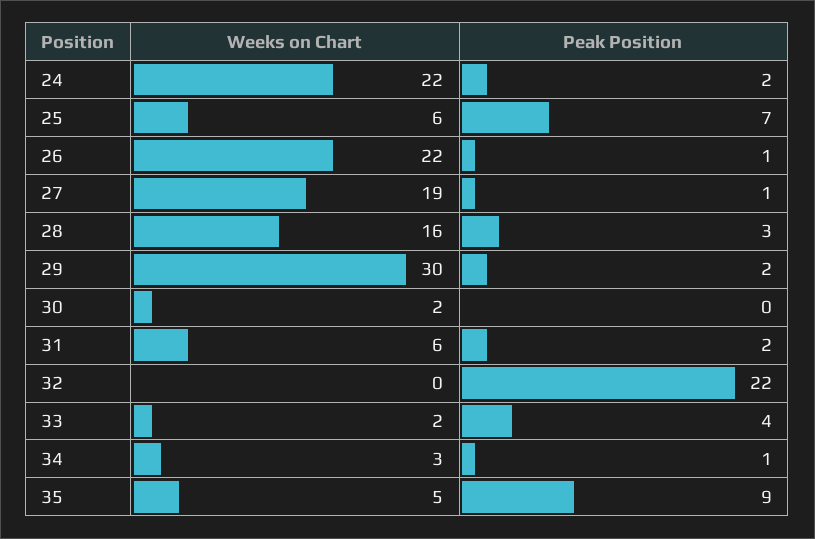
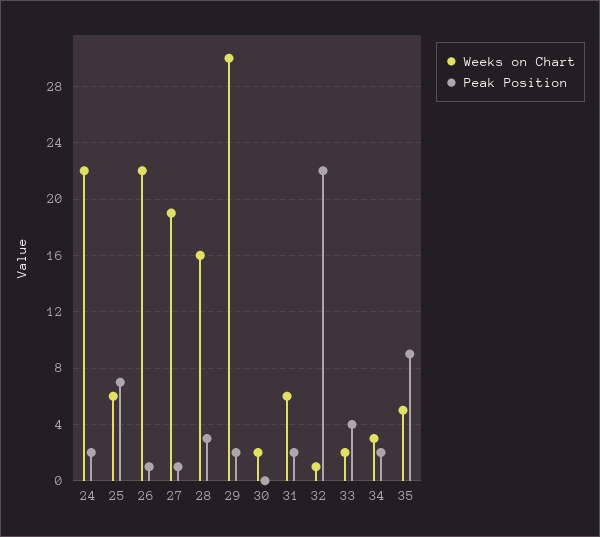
Weeks on Chart, 32: 0 -> 1
Peak Position, 34: 1 -> 2

